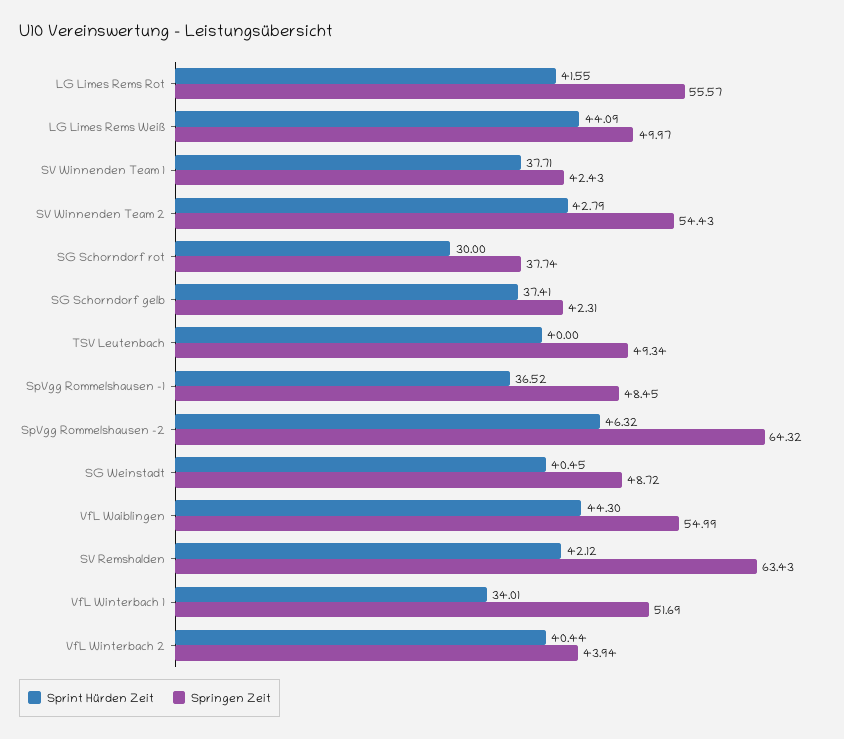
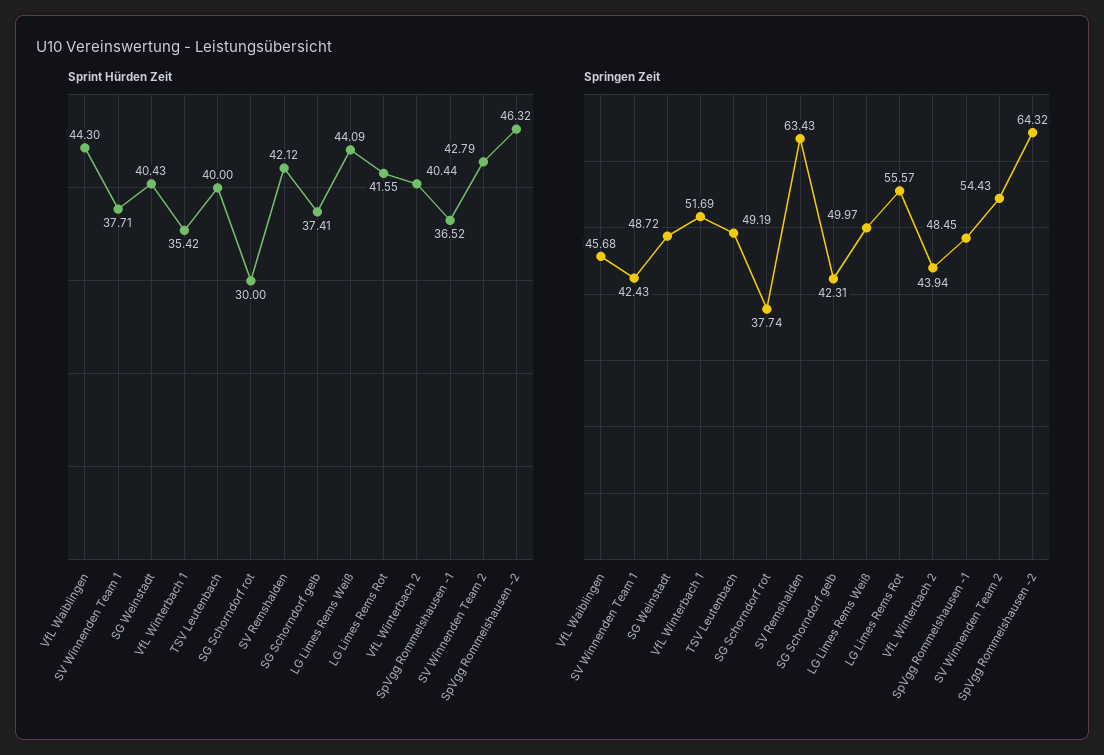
Springen Zeit, TSV Leutenbach: 49.34 -> 49.19
Sprint Hürden Zeit, SG Weinstadt: 40.45 -> 40.43
Springen Zeit, VfL Waiblingen: 54.99 -> 45.68
Sprint Hürden Zeit, VfL Winterbach 1: 34.01 -> 35.42

